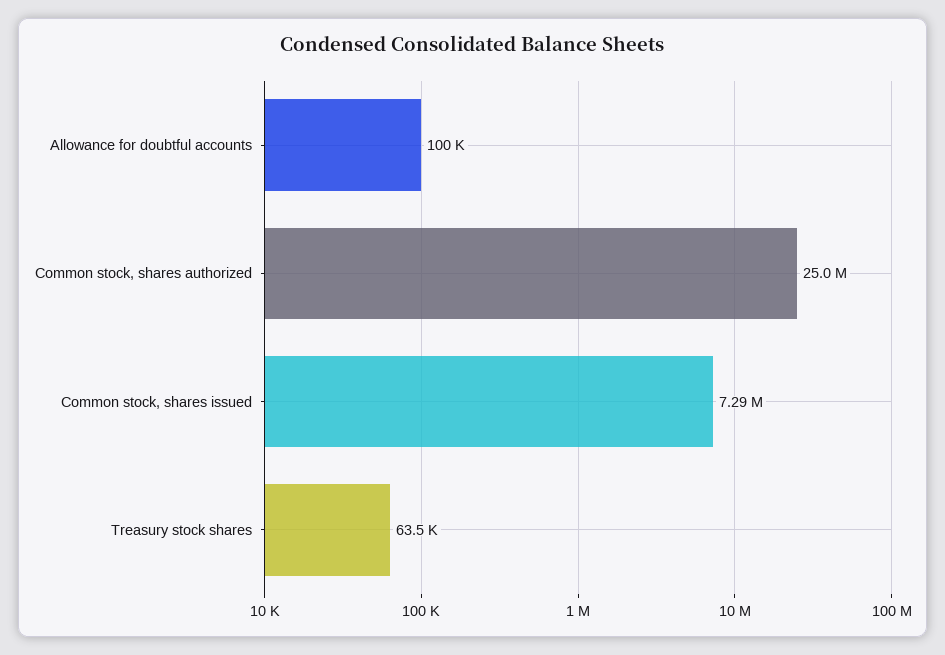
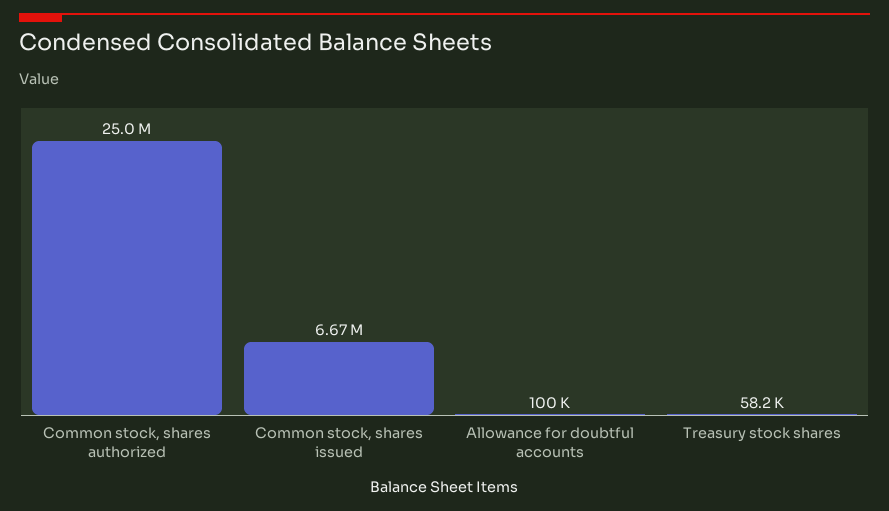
Common stock, shares issued: 7290000 -> 6670000
Treasury stock shares: 63500 -> 58200

